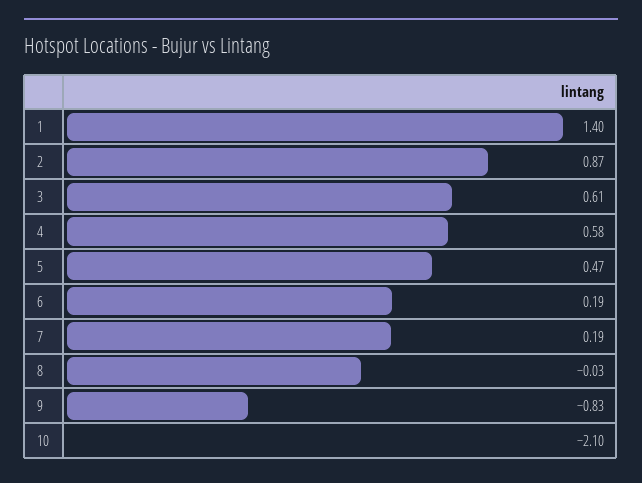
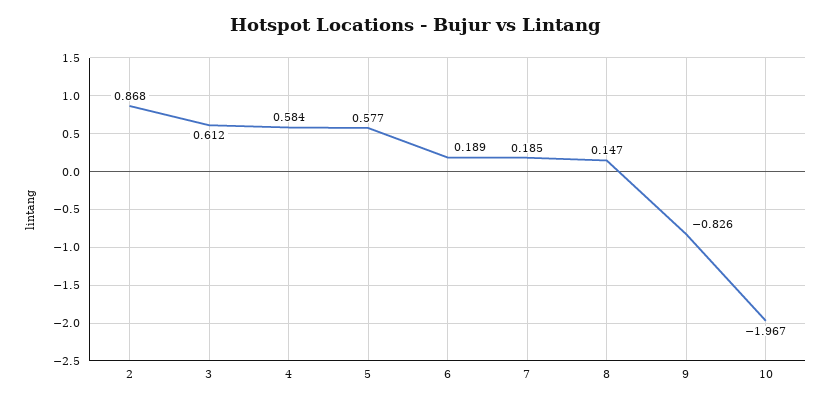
1: 1.4 -> none
5: 0.47 -> 0.577
8: -0.03 -> 0.147
10: -2.1 -> -1.967

